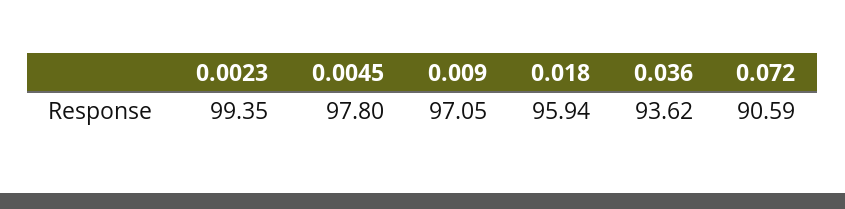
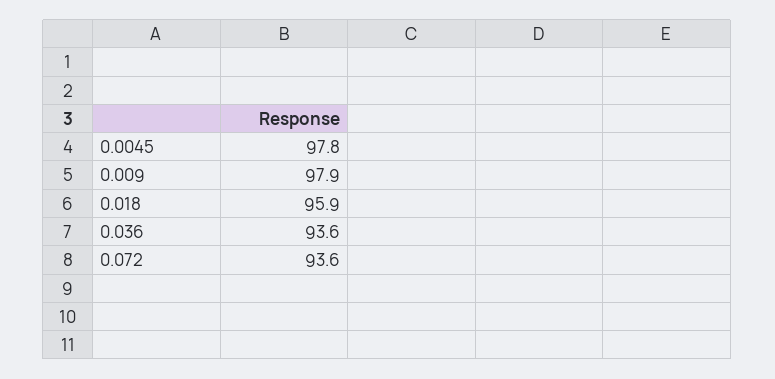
0.0023: 99.35 -> none
0.009: 97.05 -> 97.9
0.072: 90.59 -> 93.6

